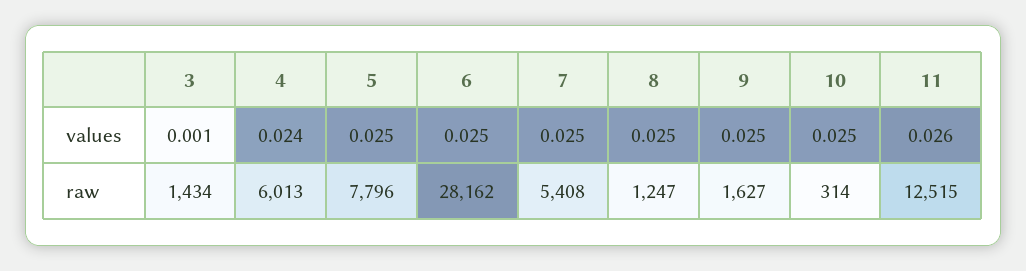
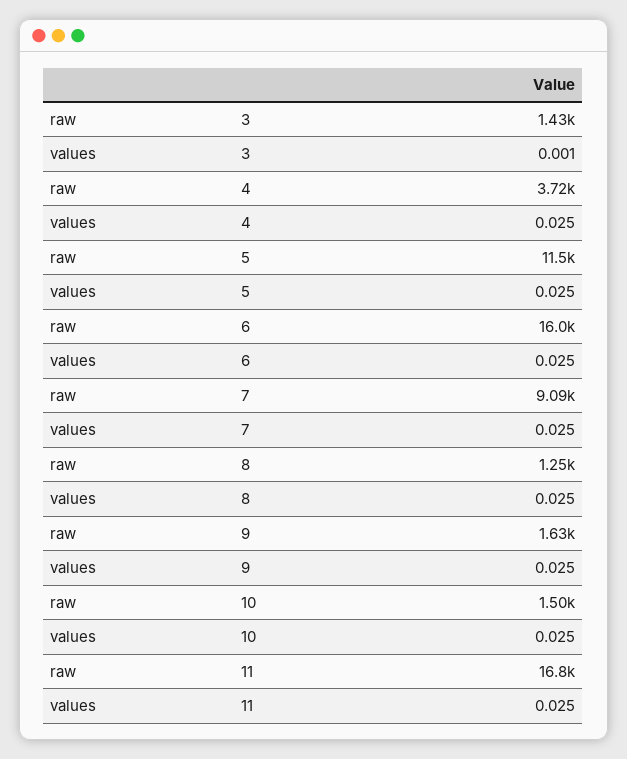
4, values: 0.024 -> 0.025
11, values: 0.026 -> 0.025
4, raw: 6013 -> 3720
5, raw: 7796 -> 11500
6, raw: 28162 -> 16000
7, raw: 5408 -> 9090
10, raw: 314 -> 1500
11, raw: 12515 -> 16800

